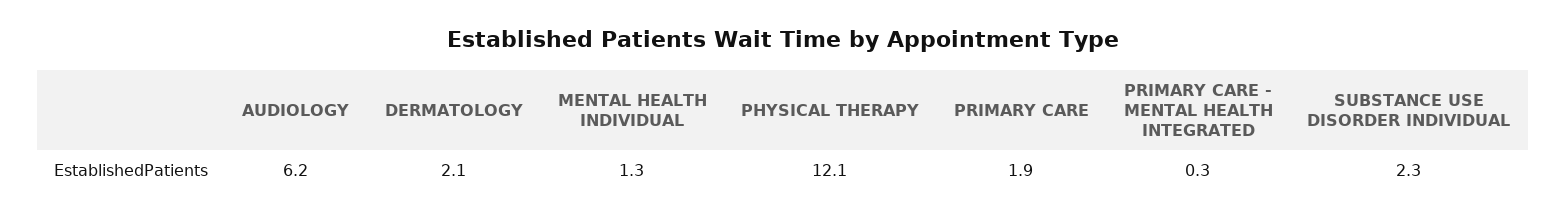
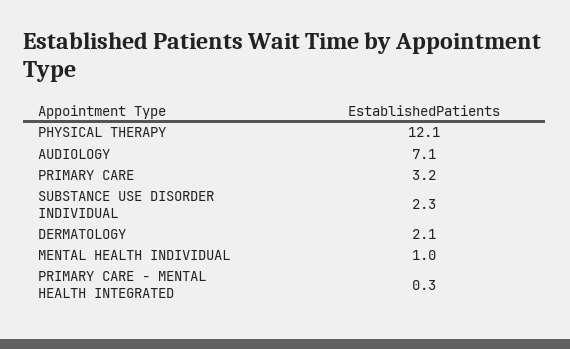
AUDIOLOGY: 6.2 -> 7.1
MENTAL HEALTH INDIVIDUAL: 1.3 -> 1
PRIMARY CARE: 1.9 -> 3.2

